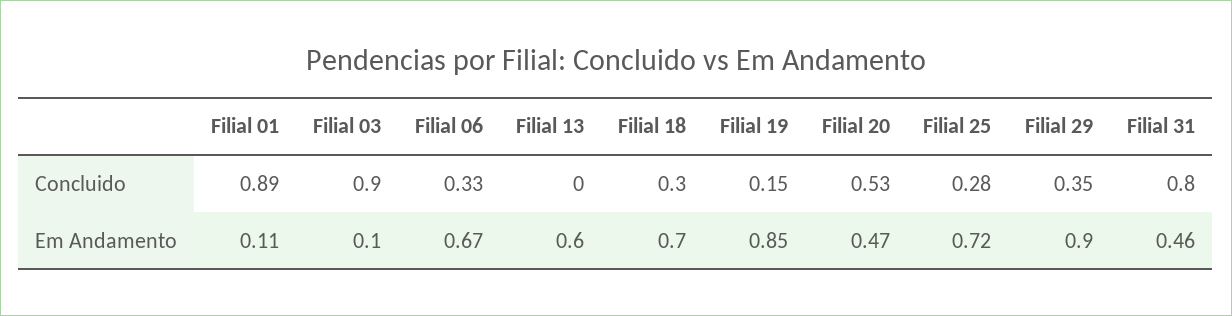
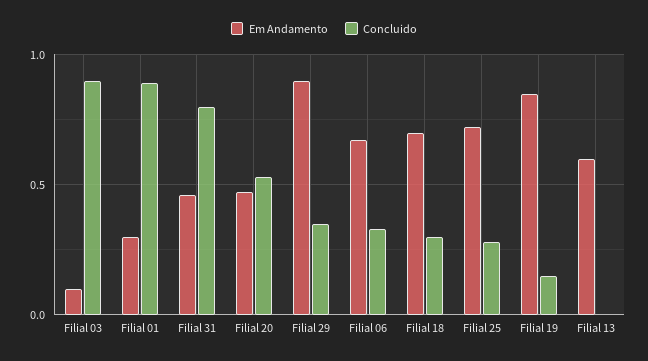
Em Andamento, Filial 01: 0.11 -> 0.3

